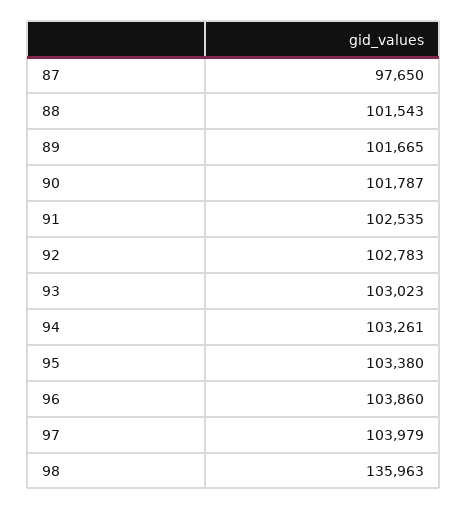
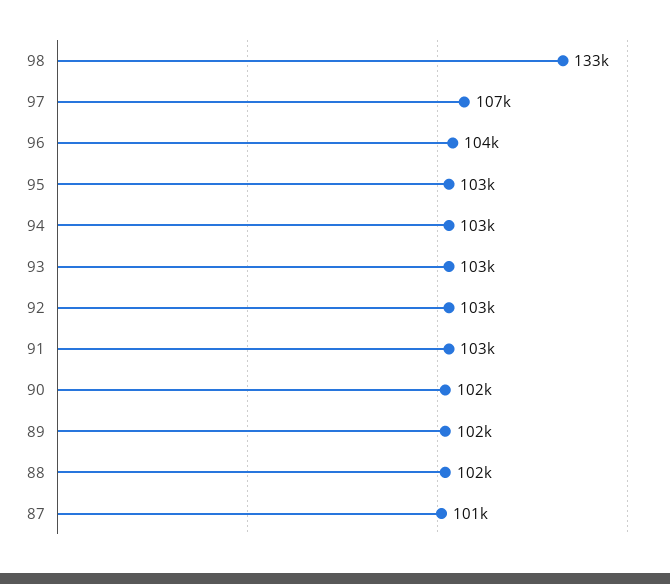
87: 97650 -> 101000
97: 103979 -> 107000
98: 135963 -> 133000

